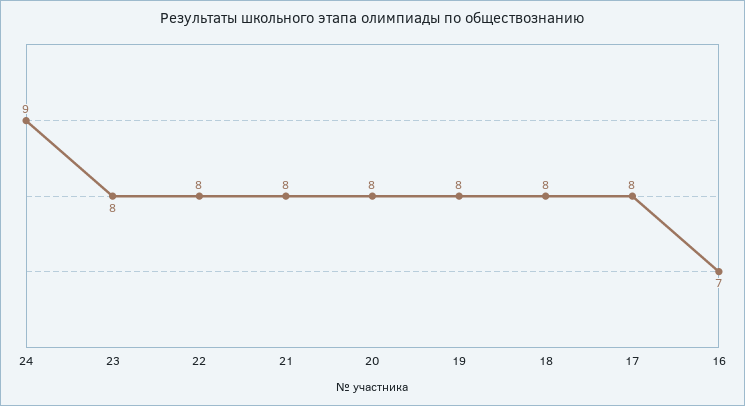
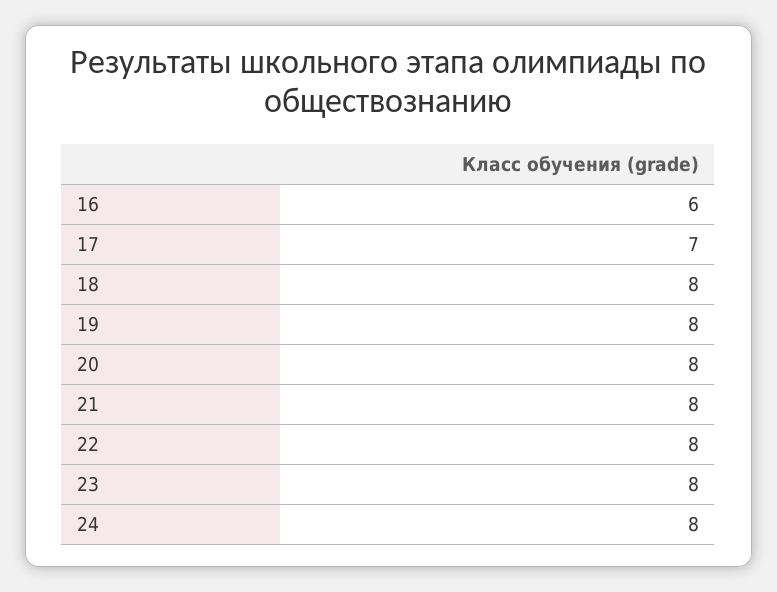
24: 9 -> 8
17: 8 -> 7
16: 7 -> 6

